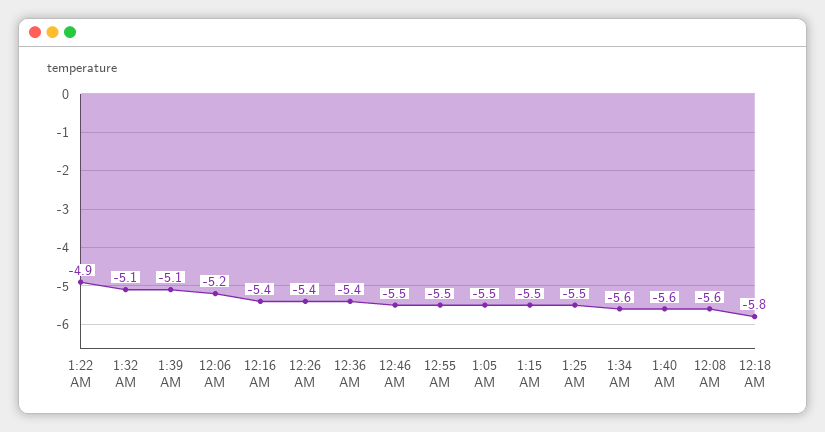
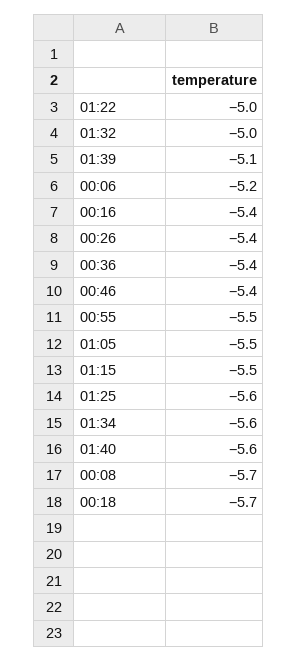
1:22 AM: -4.9 -> -5
1:32 AM: -5.1 -> -5
12:46 AM: -5.5 -> -5.4
1:25 AM: -5.5 -> -5.6
12:08 AM: -5.6 -> -5.7
12:18 AM: -5.8 -> -5.7

